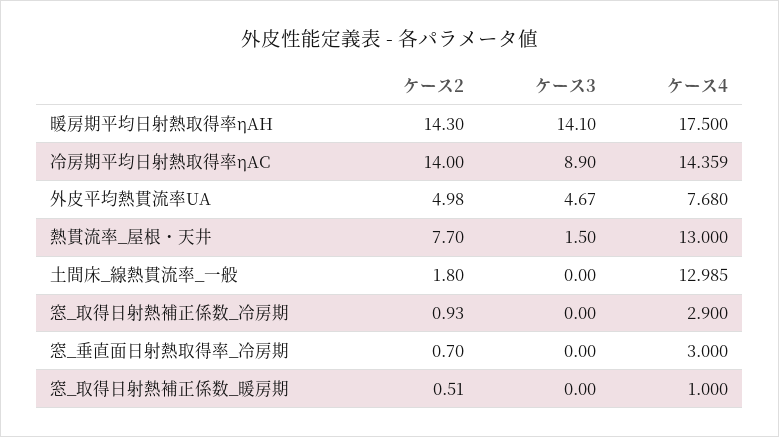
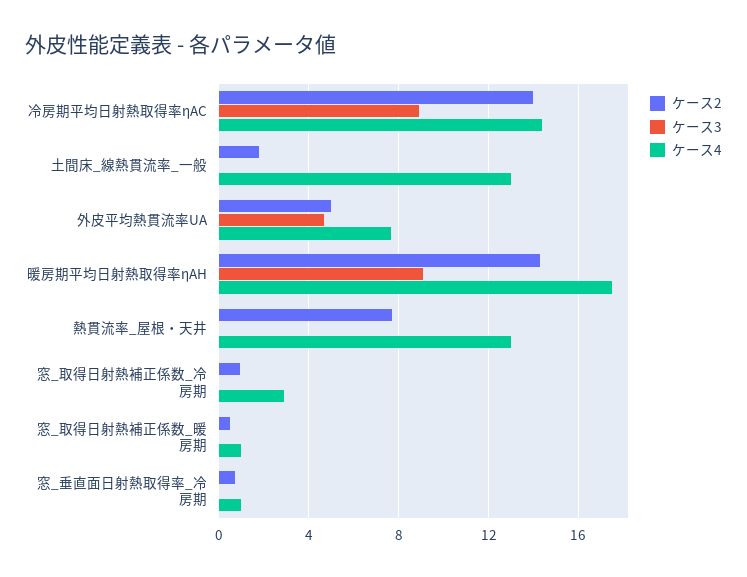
ケース3, 暖房期平均日射熱取得率ηAH: 14.1 -> 9
ケース3, 熱貫流率_屋根・天井: 1.5 -> 0
ケース4, 窓_垂直面日射熱取得率_冷房期: 3 -> 1

